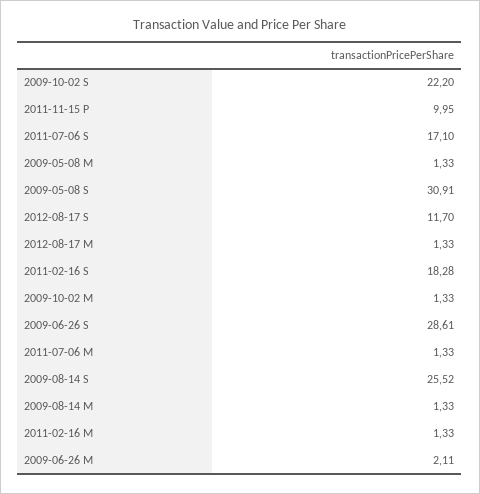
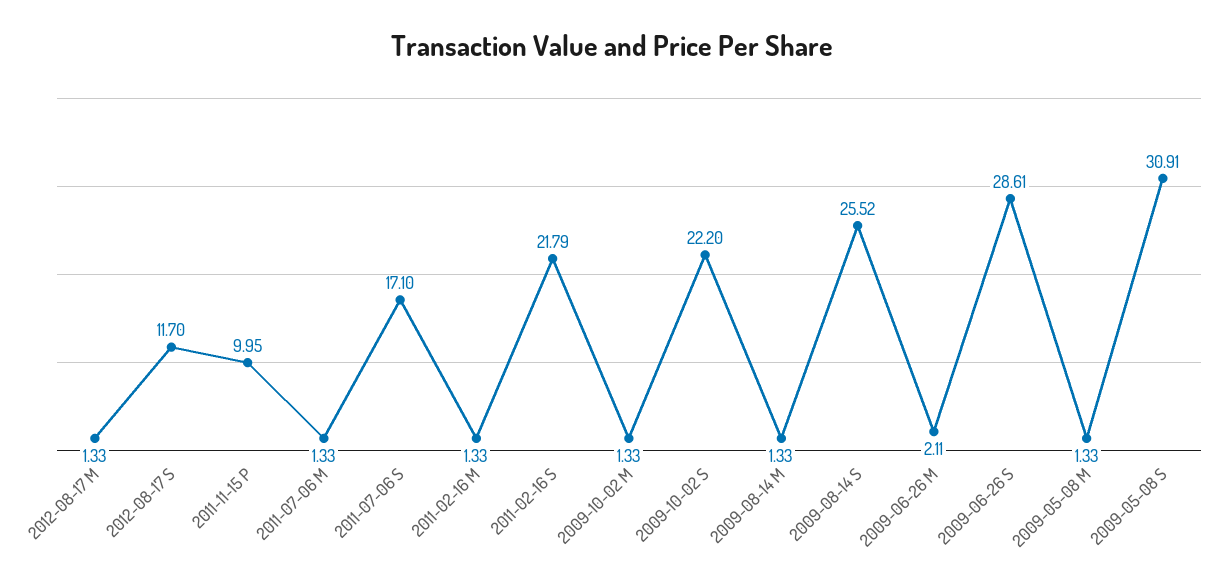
2011-02-16 S: 18.28 -> 21.79

